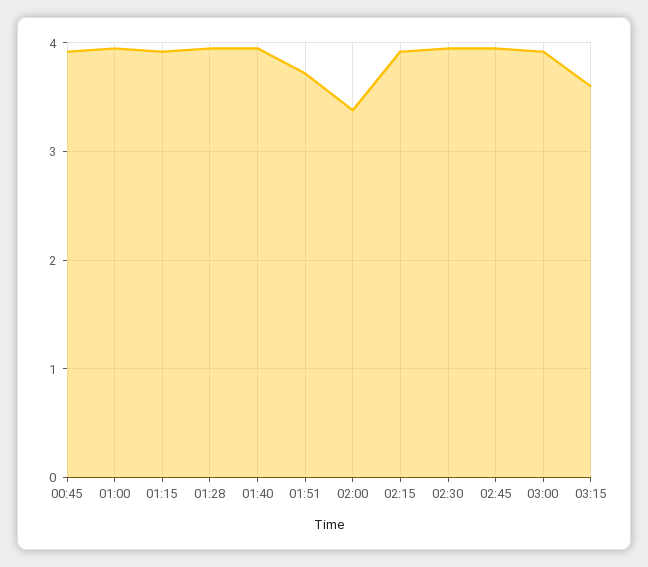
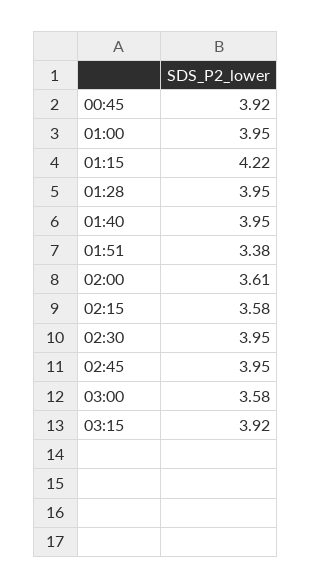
01:15: 3.9 -> 4.22
01:51: 3.7 -> 3.38
02:00: 3.4 -> 3.61
02:15: 3.9 -> 3.58
03:00: 3.9 -> 3.58
03:15: 3.6 -> 3.92

